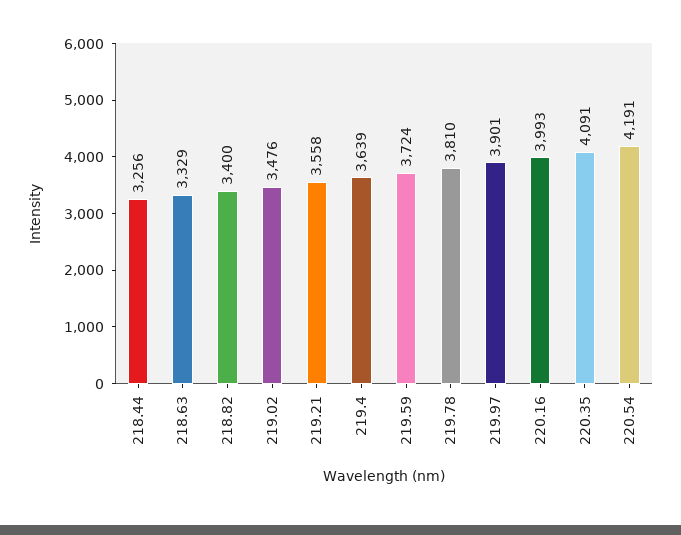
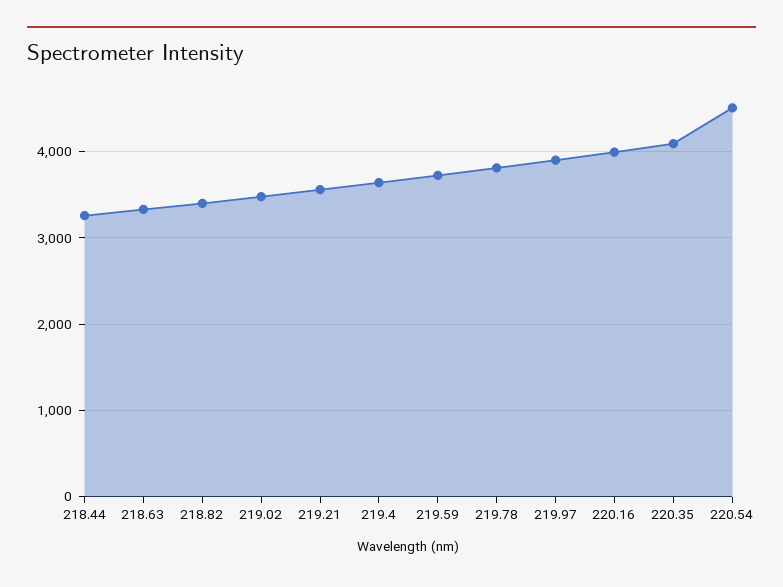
220.54: 4191 -> 4500

